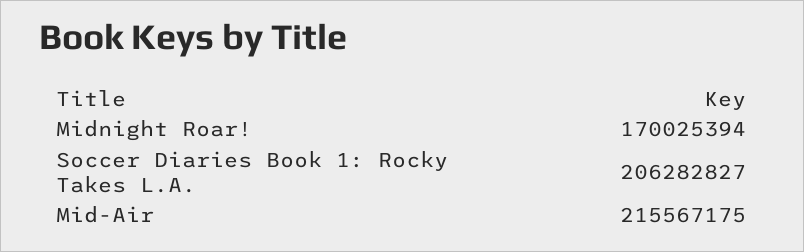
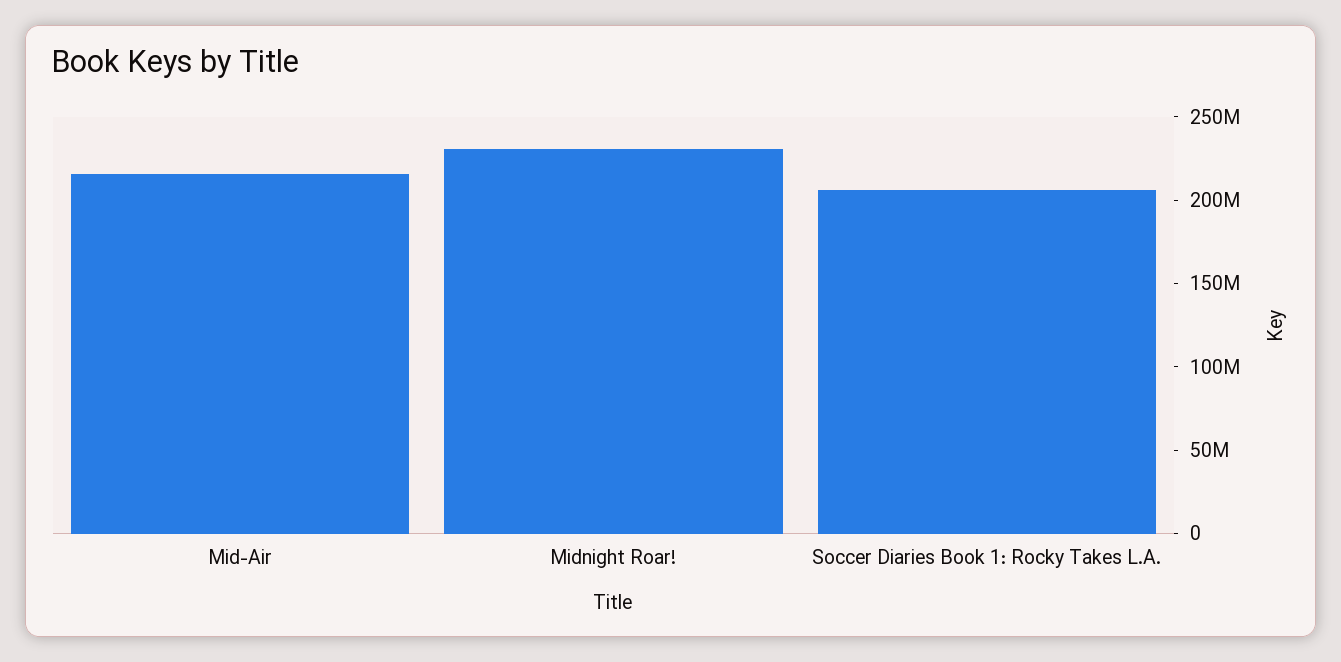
Midnight Roar!: 170025394 -> 230000000

